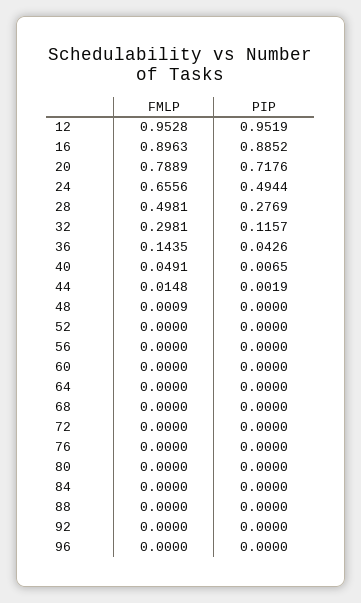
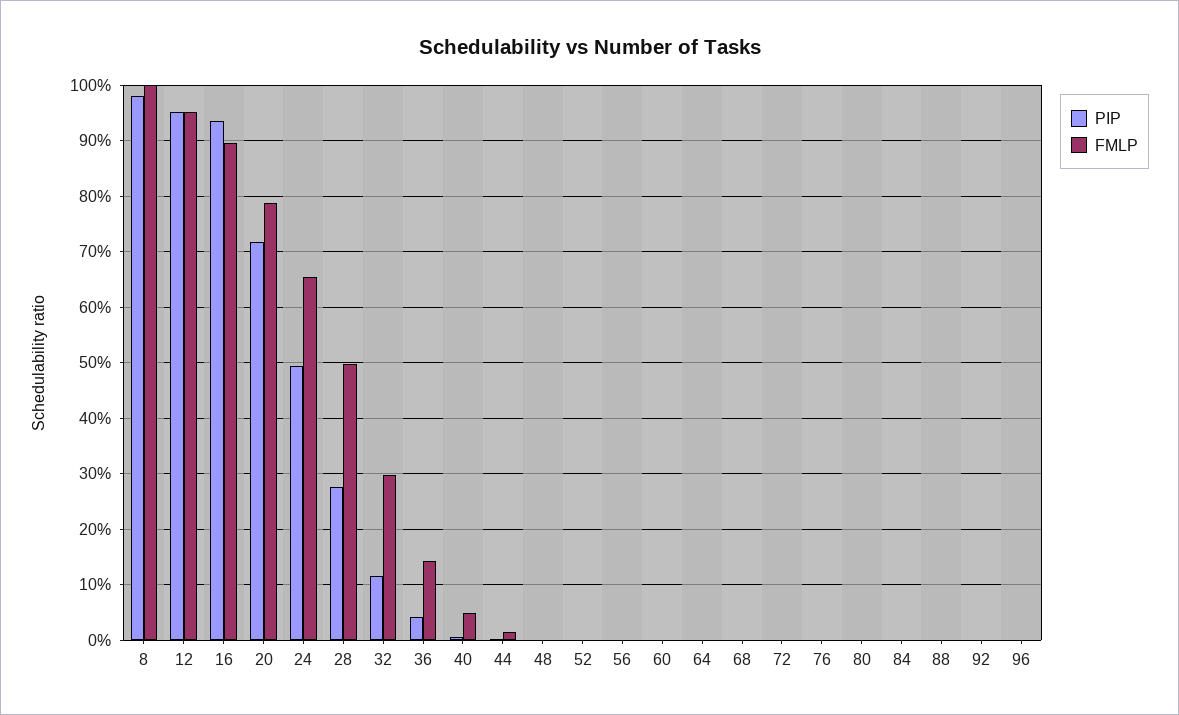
PIP, 16: 0.8852 -> 0.94
PIP, 8: none -> 0.98
FMLP, 8: none -> 1

